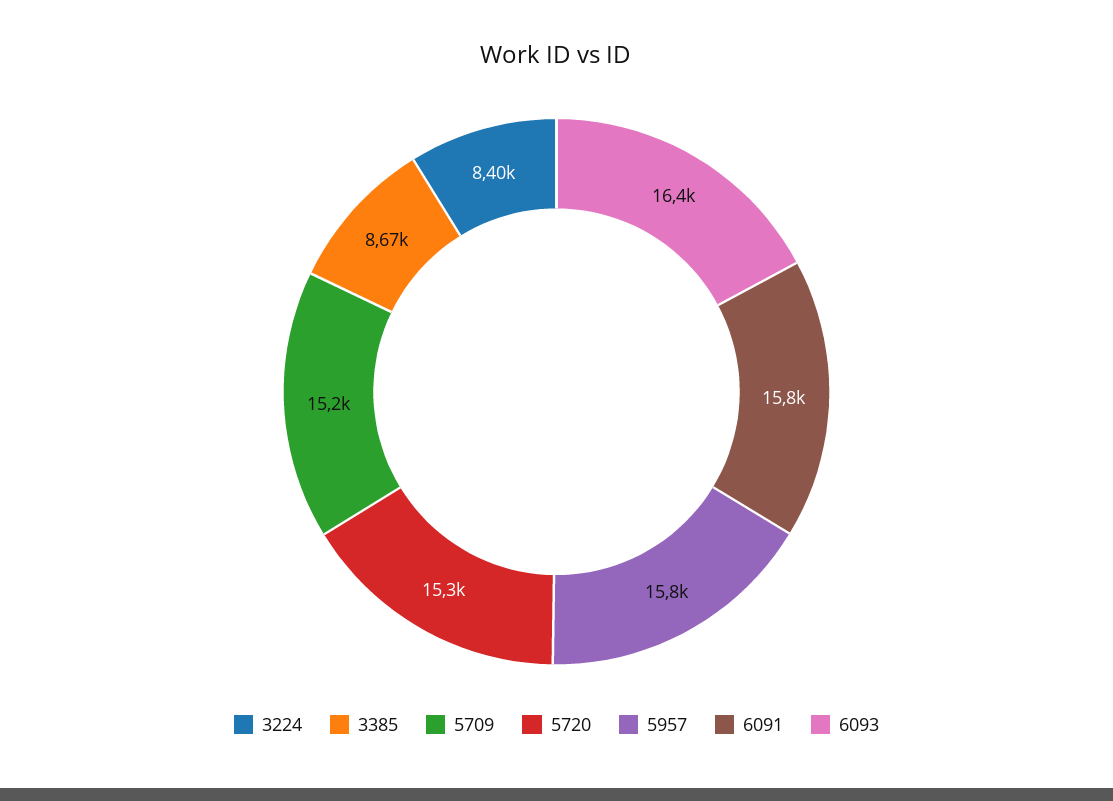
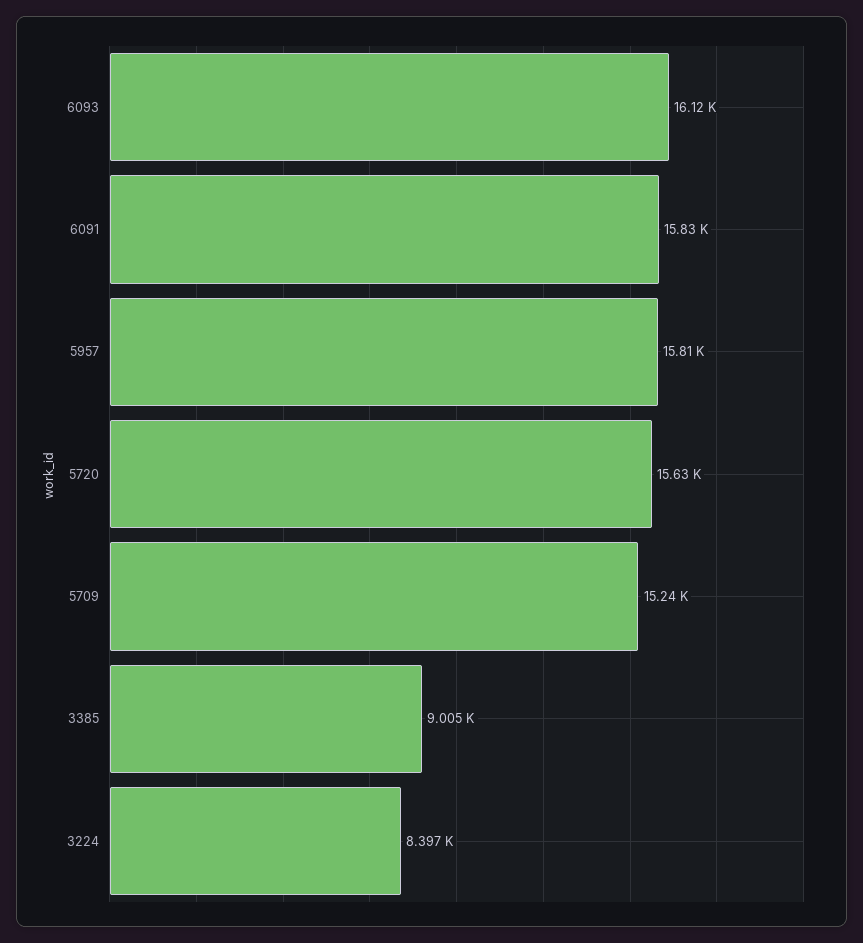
3385: 8670 -> 9005
5720: 15300 -> 15630
6093: 16400 -> 16120

